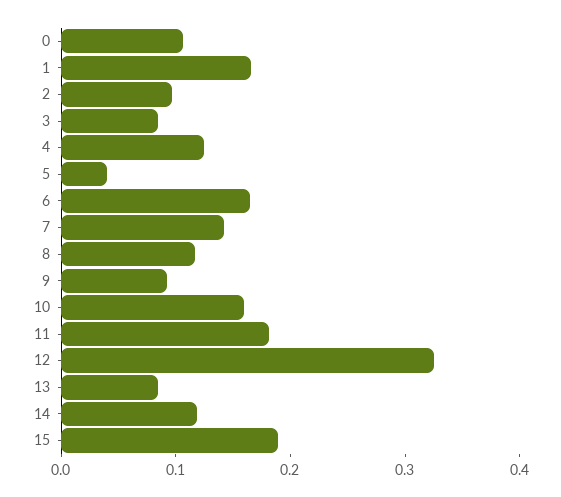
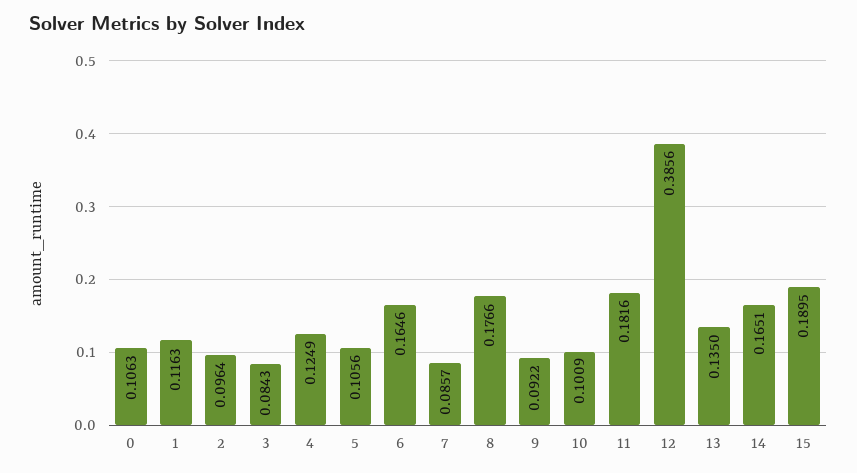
1: 0.16 -> 0.1163
5: 0.04 -> 0.1056
7: 0.14 -> 0.0857
8: 0.12 -> 0.1766
10: 0.16 -> 0.1009
12: 0.32 -> 0.3856
13: 0.08 -> 0.135
14: 0.12 -> 0.1651

